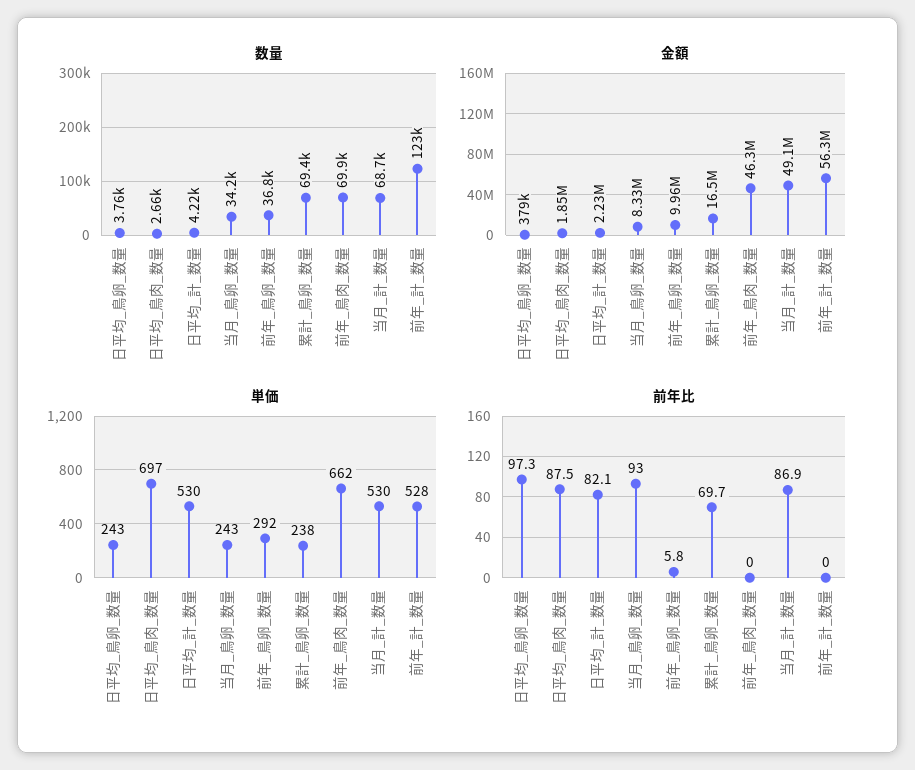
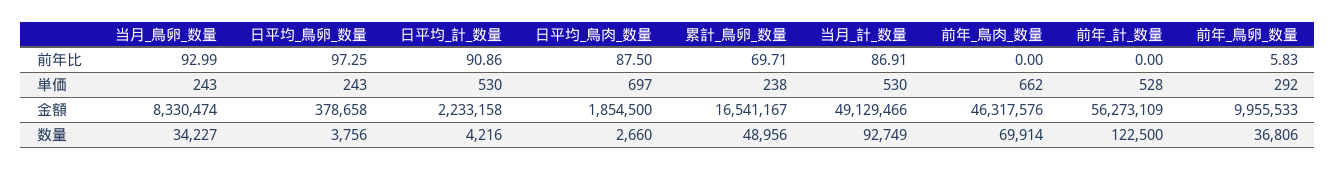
数量, 累計_鳥卵_数量: 69400 -> 48956
数量, 当月_計_数量: 68700 -> 92749
前年比, 日平均_計_数量: 82.1 -> 90.86

